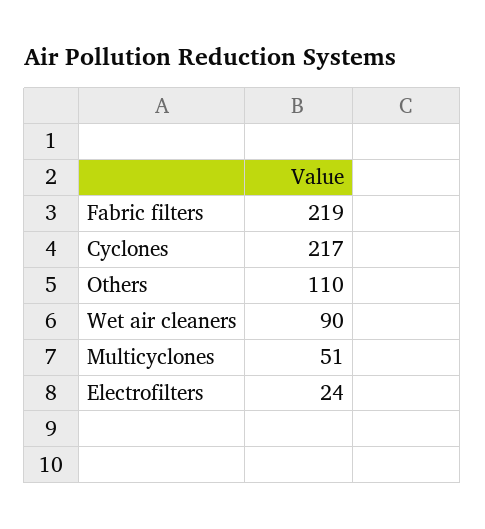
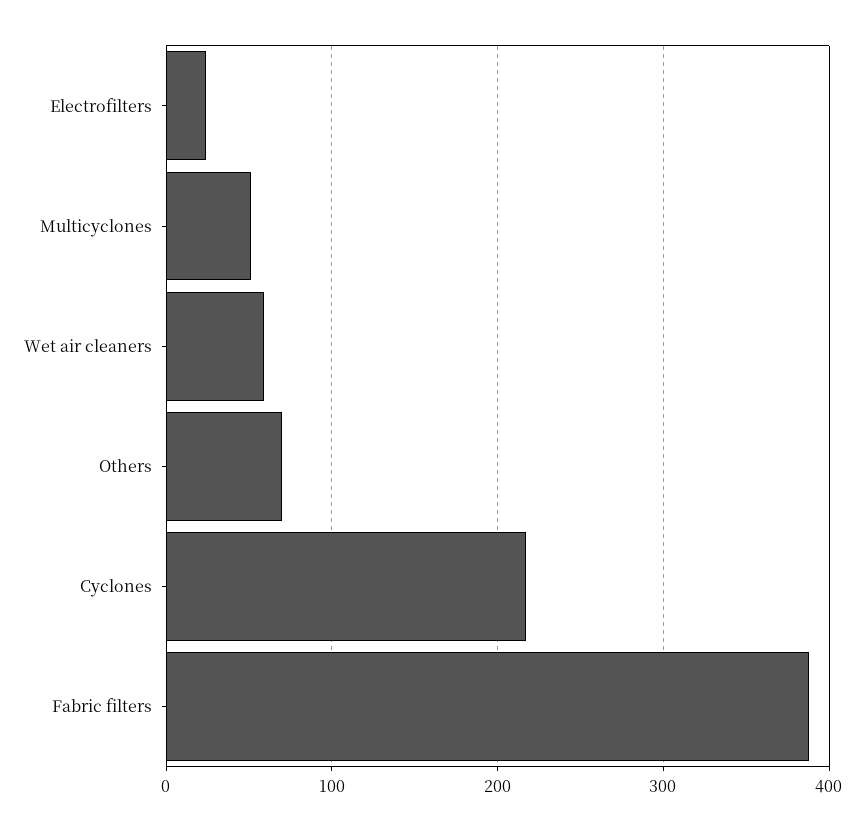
Fabric filters: 219 -> 390
Others: 110 -> 70
Wet air cleaners: 90 -> 60

